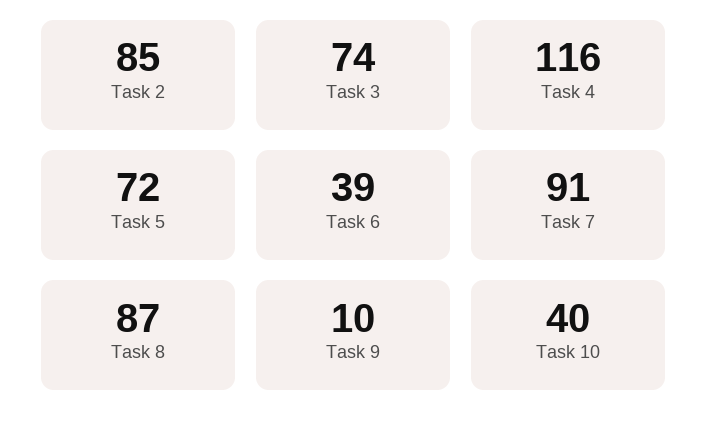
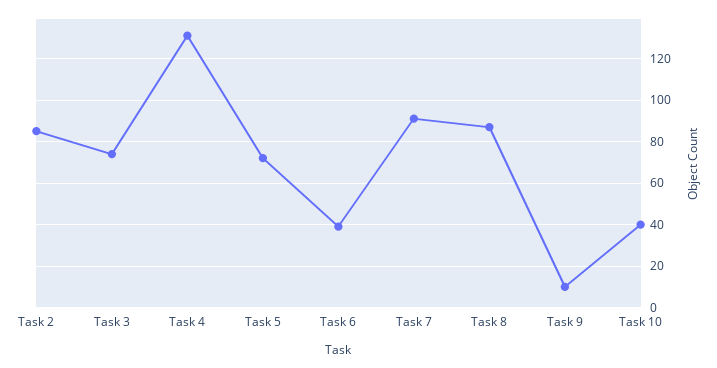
Task 4: 116 -> 130

